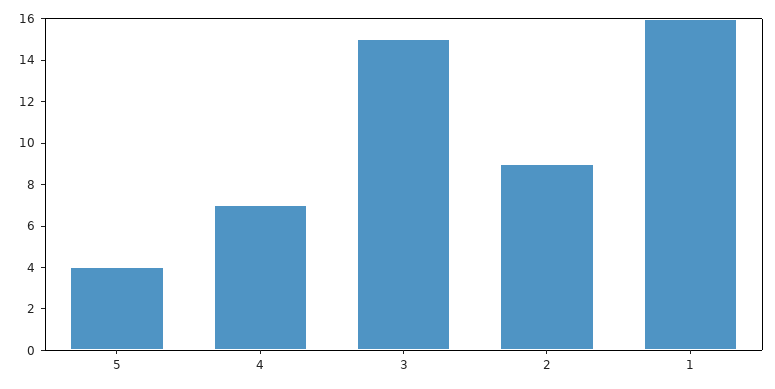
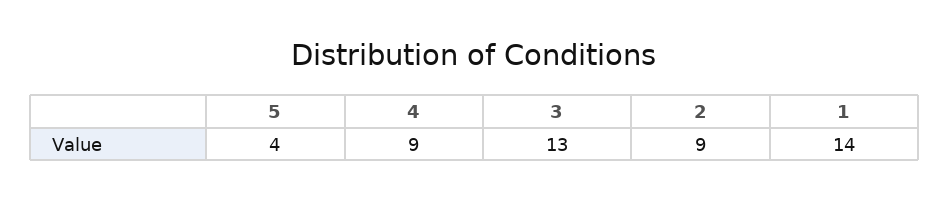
4: 7 -> 9
3: 15 -> 13
1: 16 -> 14

